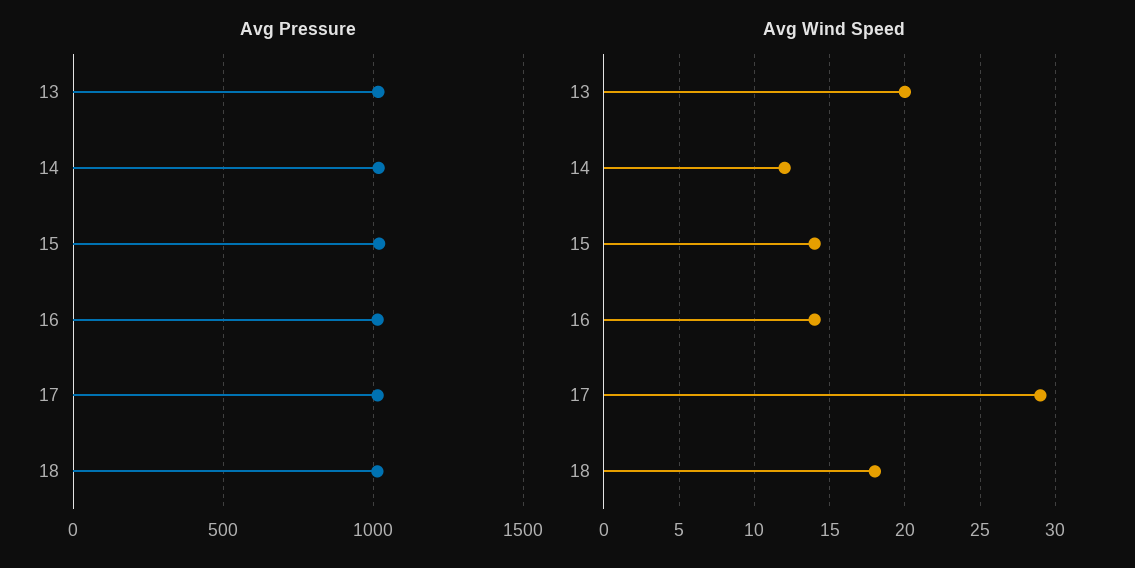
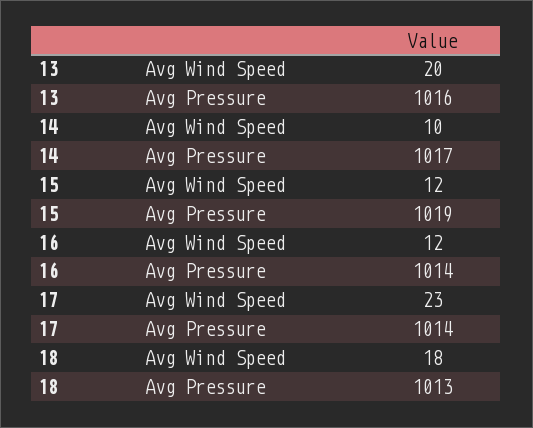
Avg Wind Speed, 14: 12 -> 10
Avg Wind Speed, 15: 14 -> 12
Avg Wind Speed, 16: 14 -> 12
Avg Wind Speed, 17: 29 -> 23

